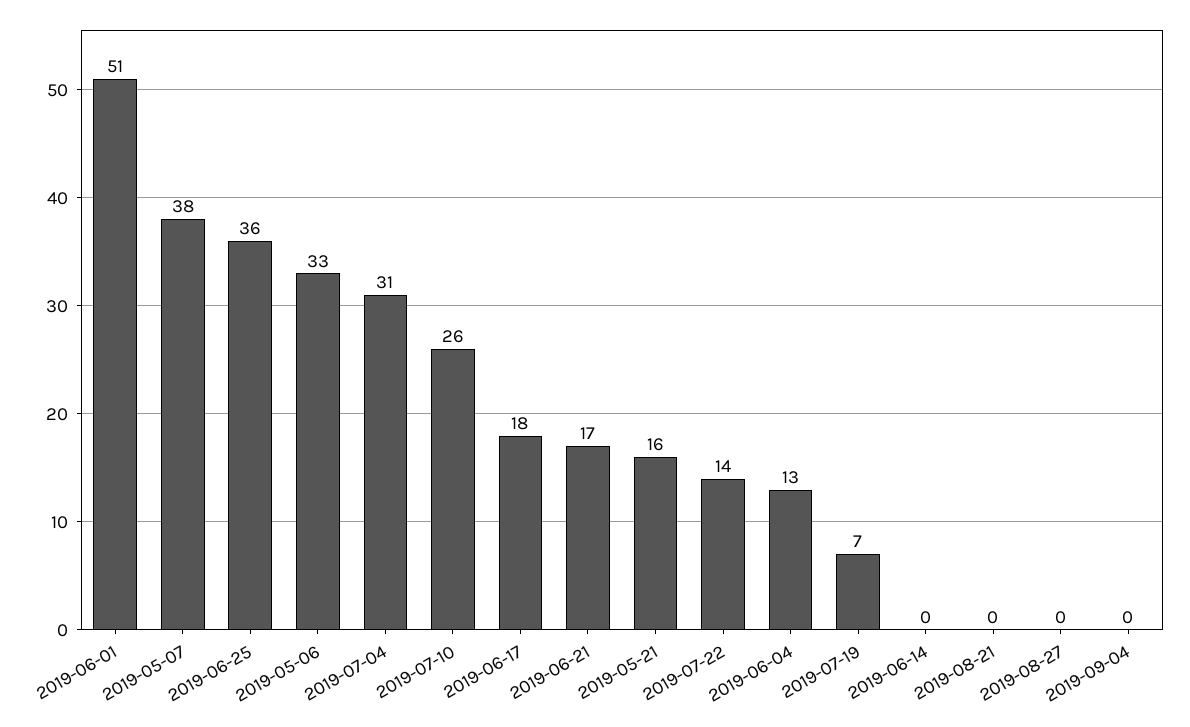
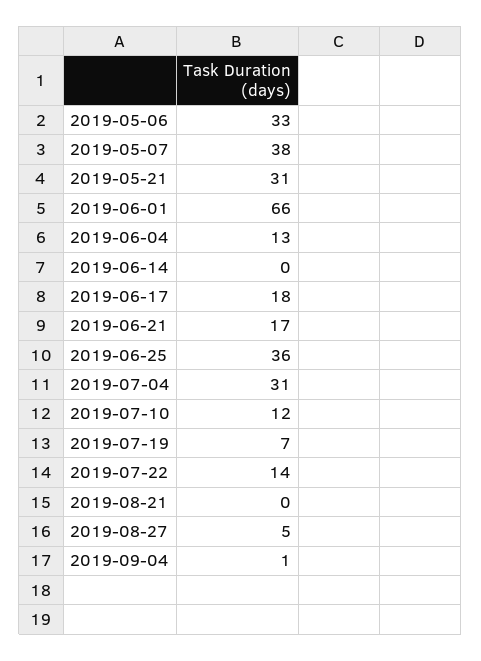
2019-06-01: 51 -> 66
2019-07-10: 26 -> 12
2019-05-21: 16 -> 31
2019-08-27: 0 -> 5
2019-09-04: 0 -> 1

